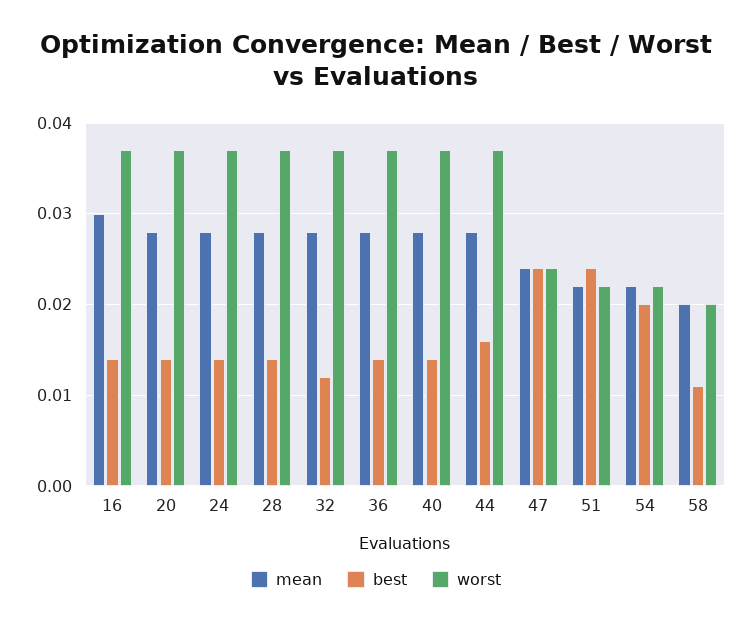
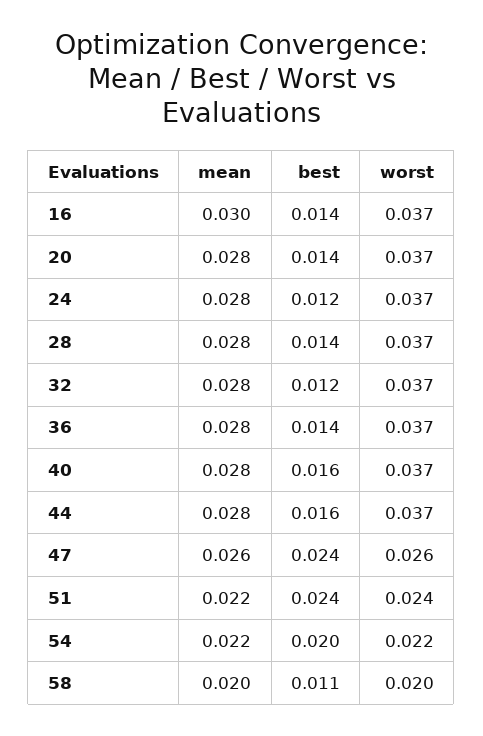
best, 24: 0.014 -> 0.012
best, 40: 0.014 -> 0.016
mean, 47: 0.024 -> 0.026
worst, 47: 0.024 -> 0.026
worst, 51: 0.022 -> 0.024

